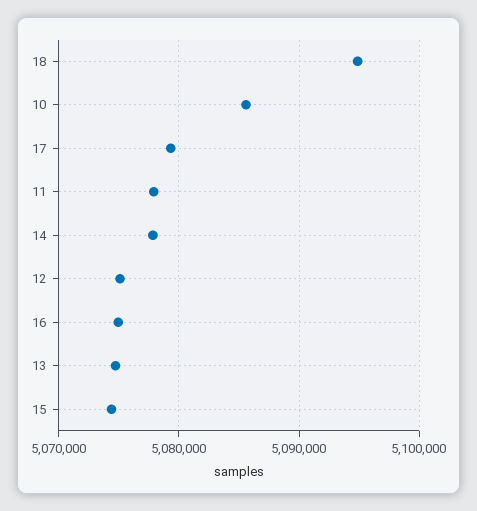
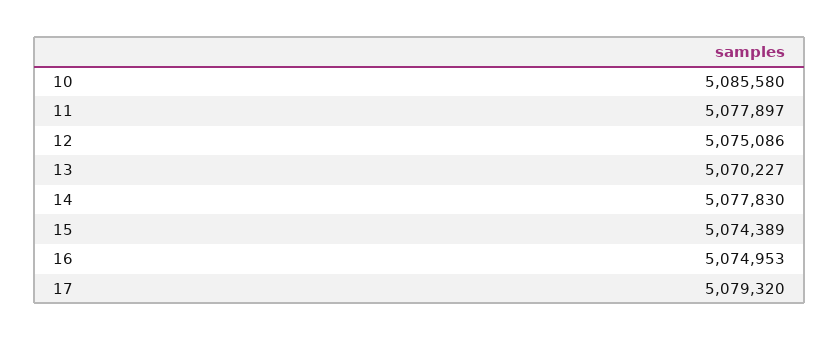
18: 5095000 -> none
13: 5075000 -> 5070227

